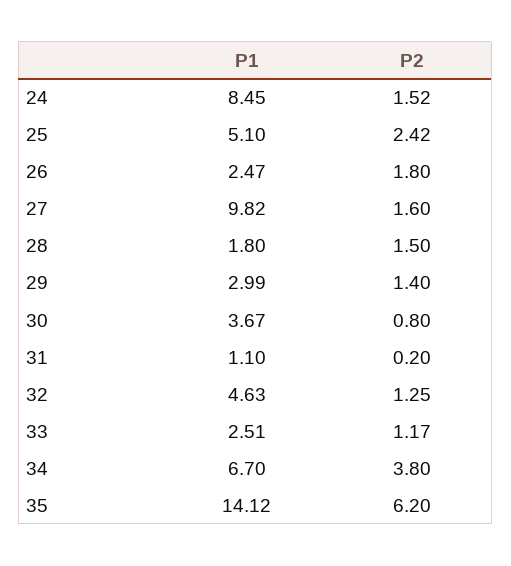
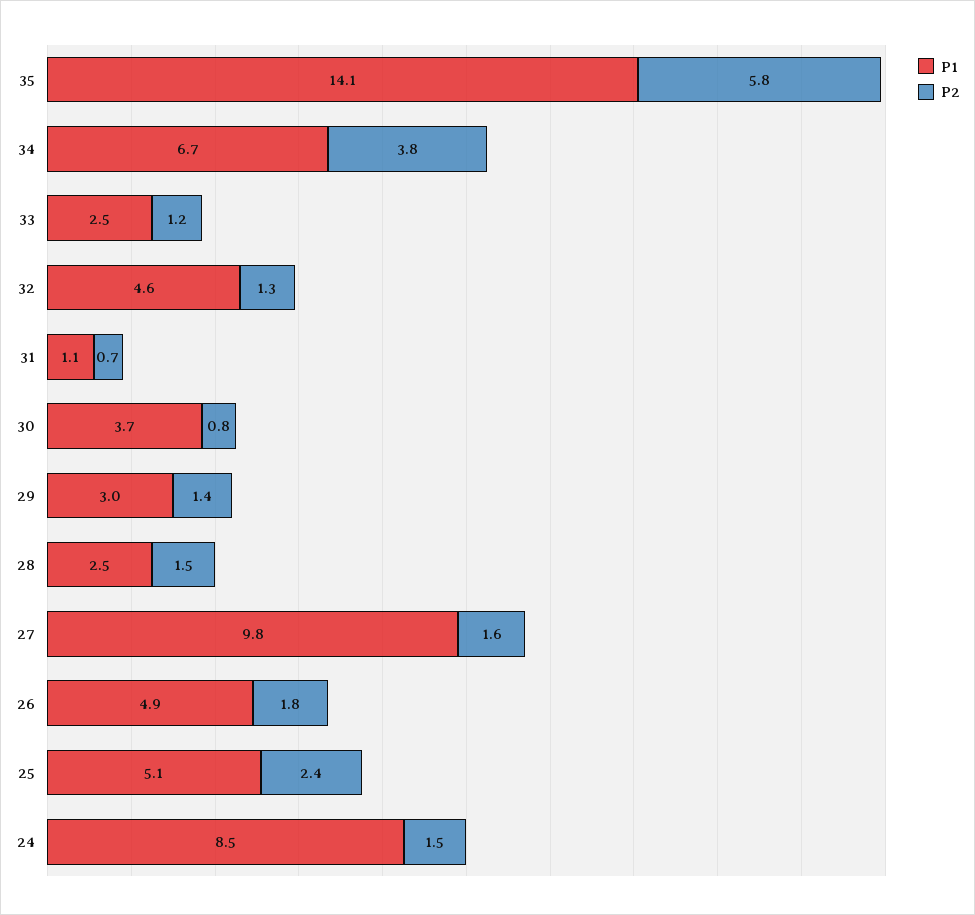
P1, 26: 2.47 -> 4.9
P1, 28: 1.8 -> 2.5
P2, 31: 0.2 -> 0.7
P2, 35: 6.2 -> 5.8

